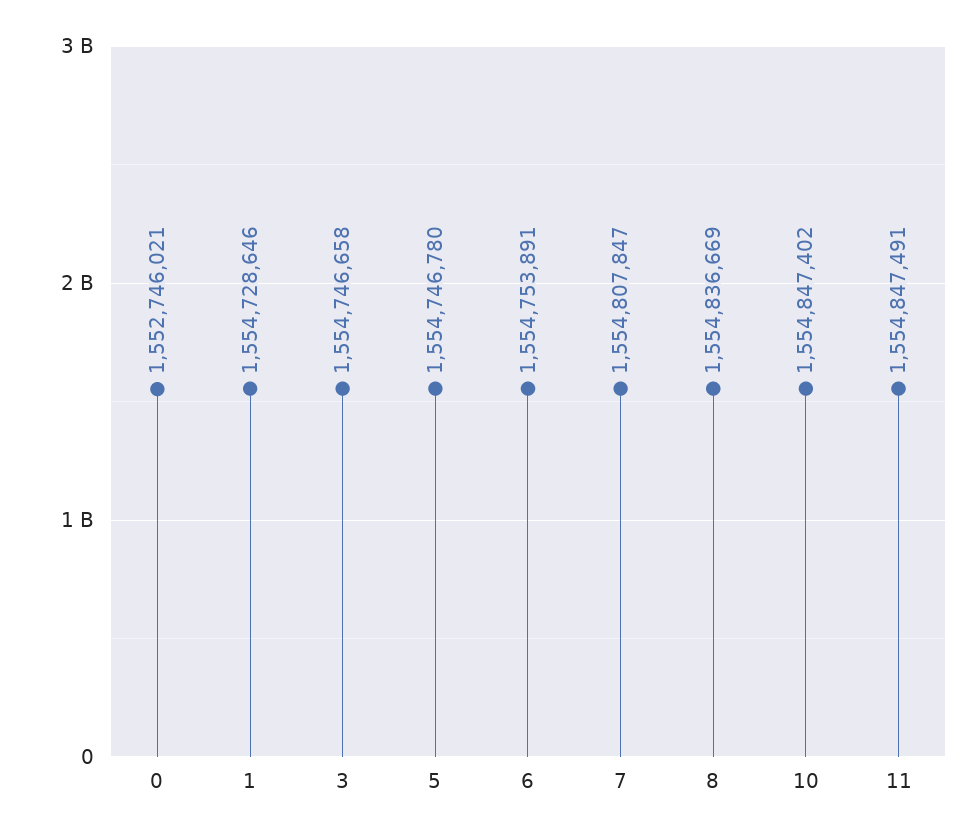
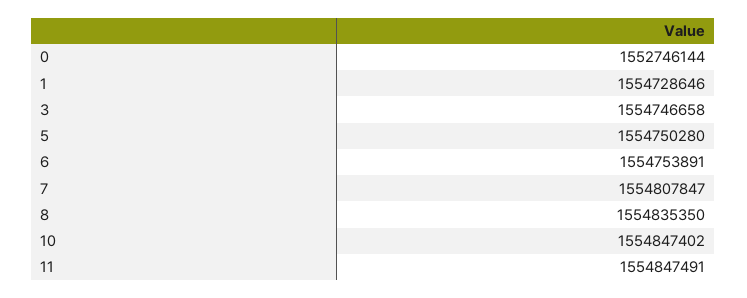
0: 1552746021 -> 1552746144
5: 1554746780 -> 1554750280
8: 1554836669 -> 1554835350

